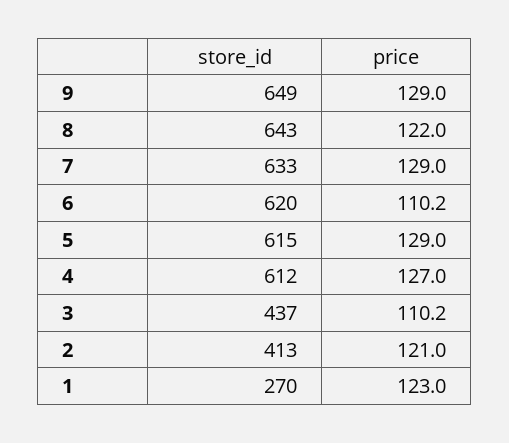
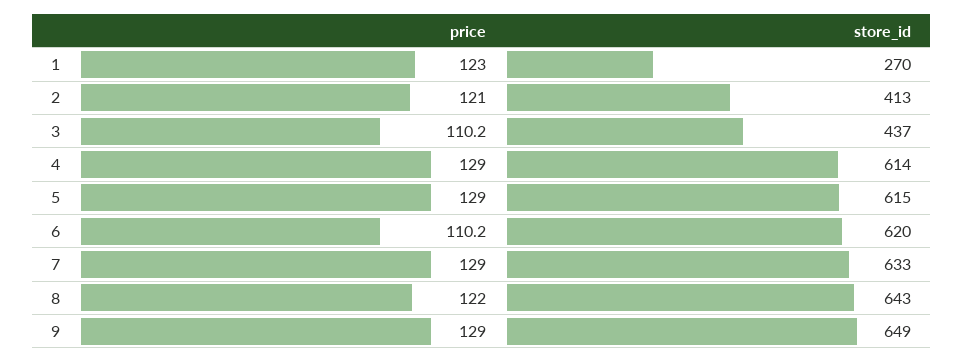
store_id, 4: 612 -> 614
price, 4: 127 -> 129

